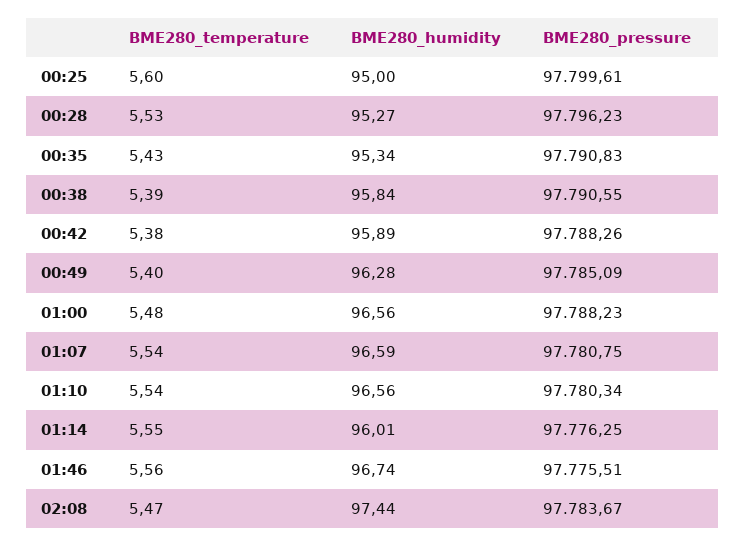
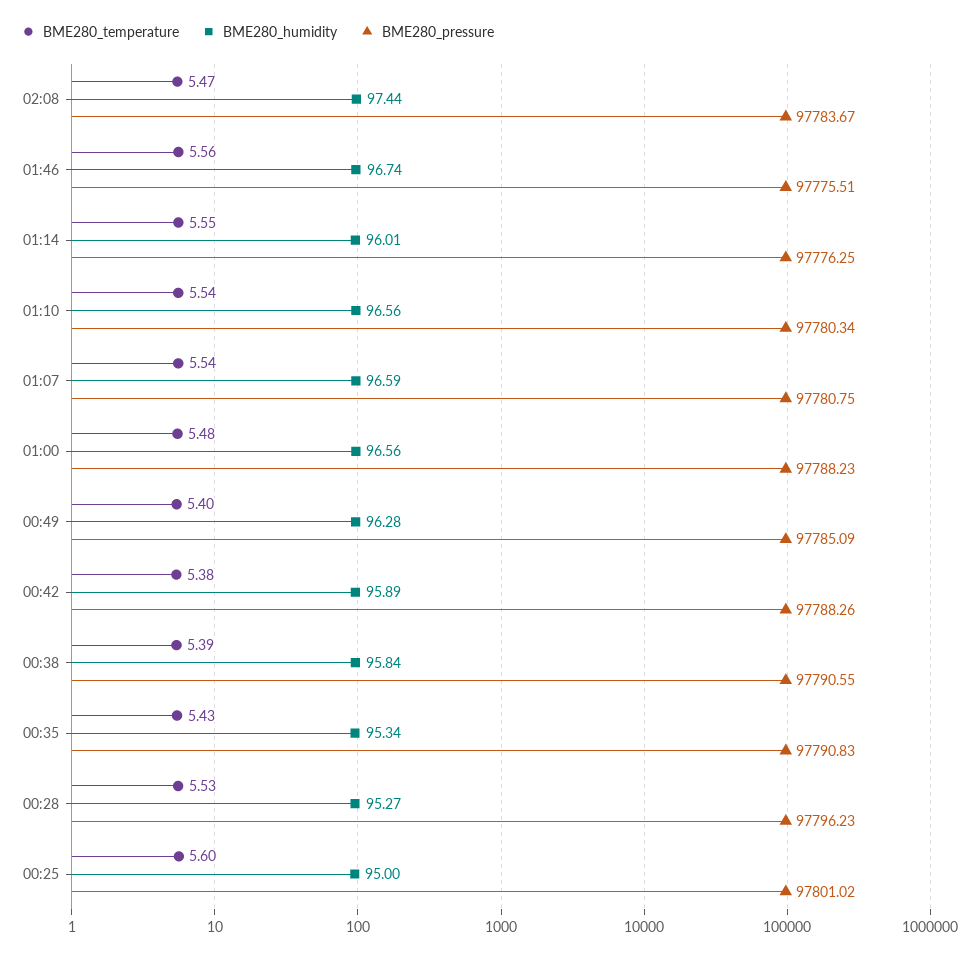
BME280_pressure, 00:25: 97799.61 -> 97801.02

